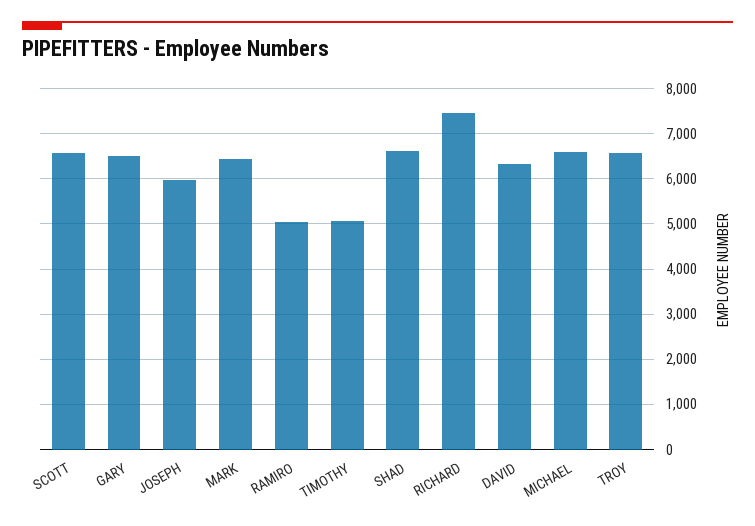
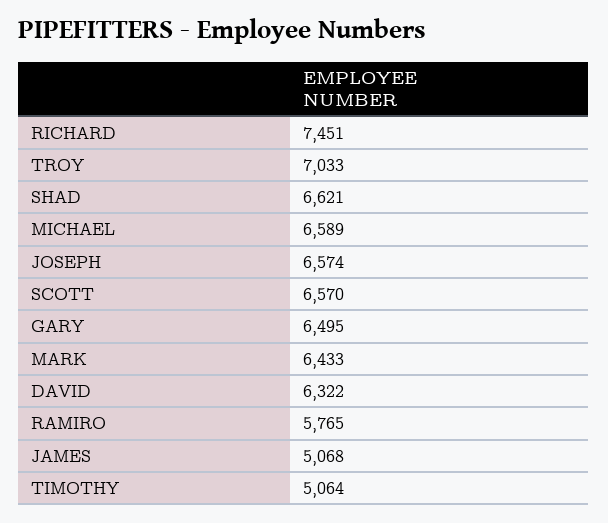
JOSEPH: 6000 -> 6574
RAMIRO: 5000 -> 5765
TROY: 6600 -> 7033
JAMES: none -> 5068

